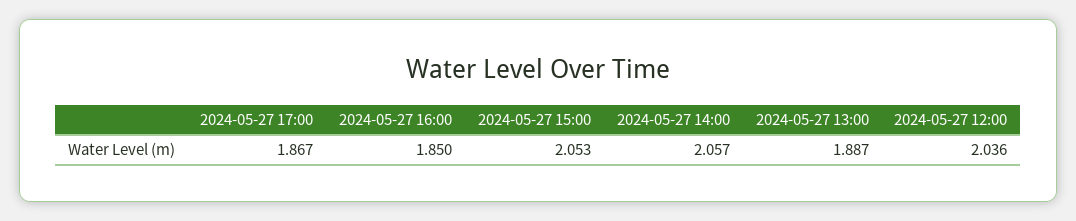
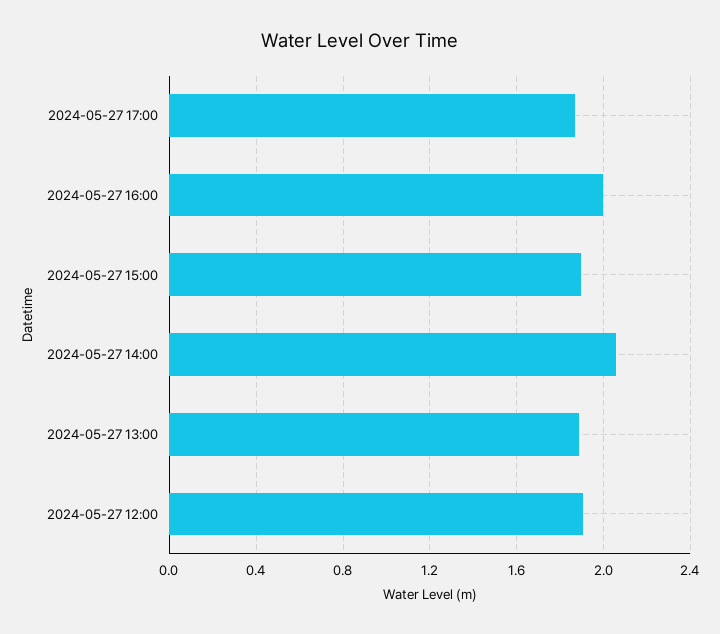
2024-05-27 16:00: 1.85 -> 2
2024-05-27 15:00: 2.053 -> 1.9
2024-05-27 12:00: 2.036 -> 1.9

